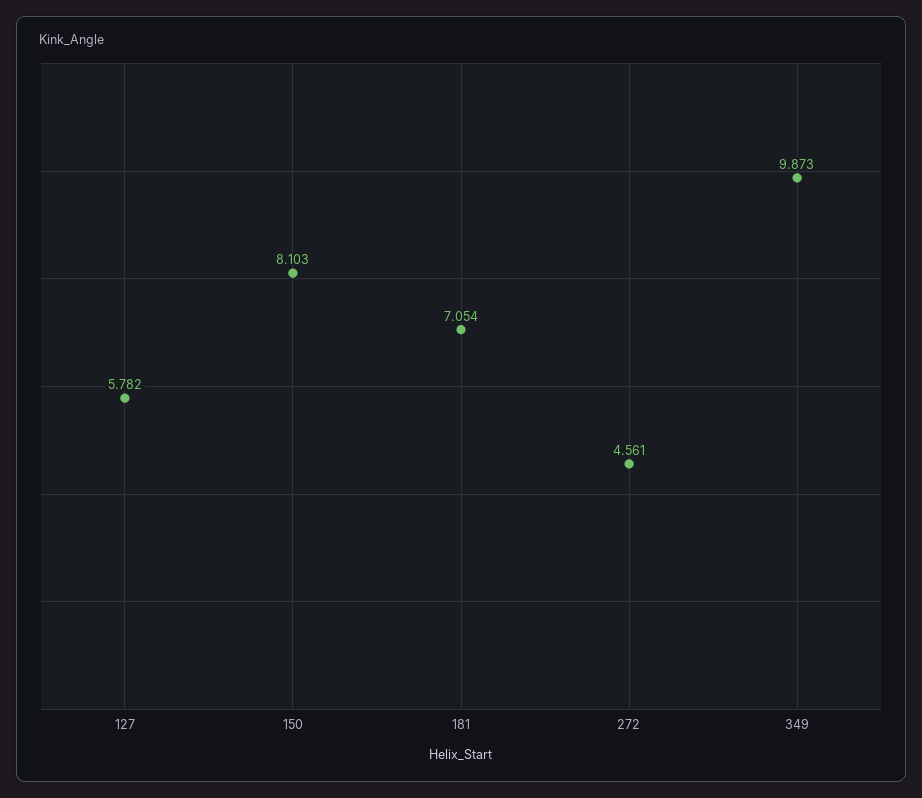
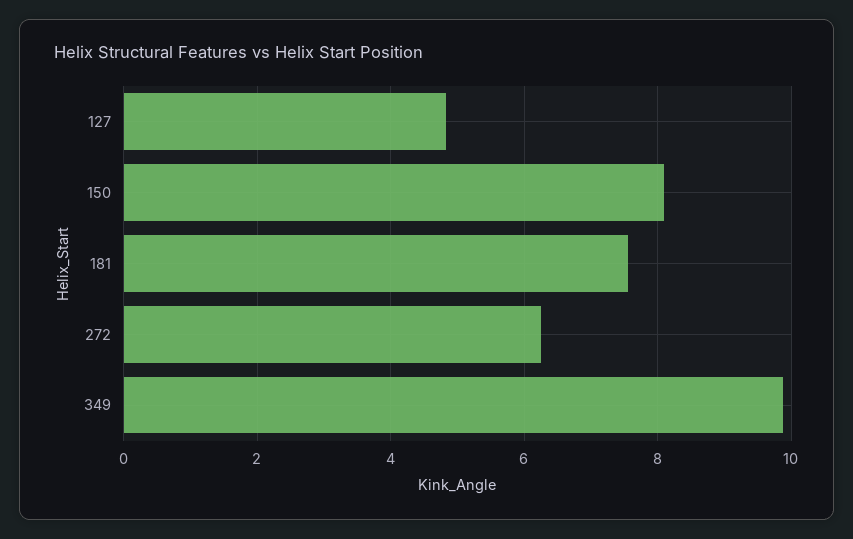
127: 5.782 -> 4.8
181: 7.054 -> 7.6
272: 4.561 -> 6.2

